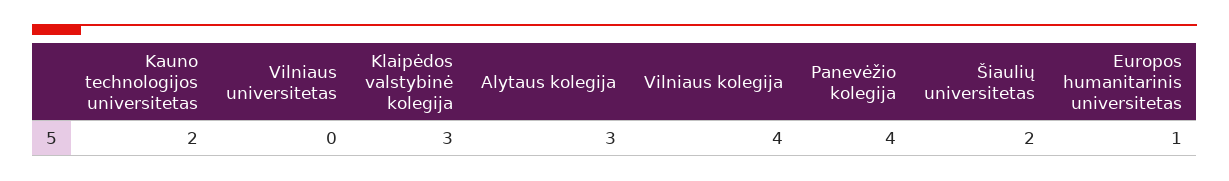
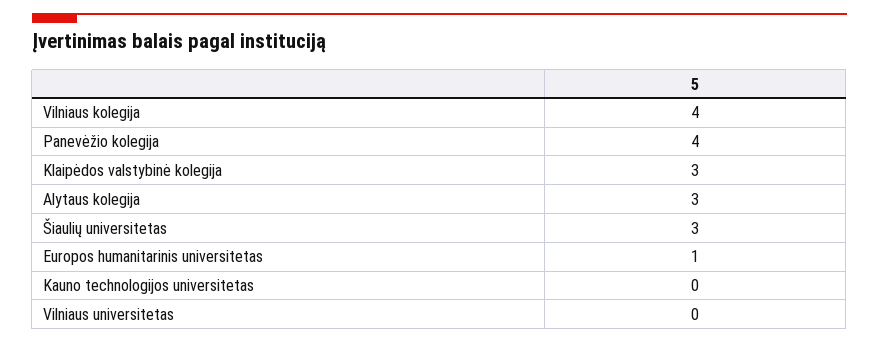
Kauno technologijos universitetas: 2 -> 0
Šiaulių universitetas: 2 -> 3

